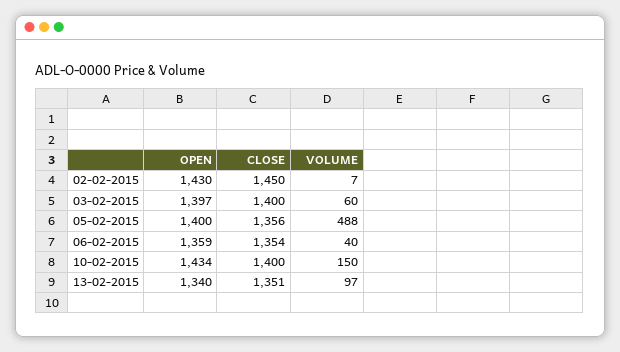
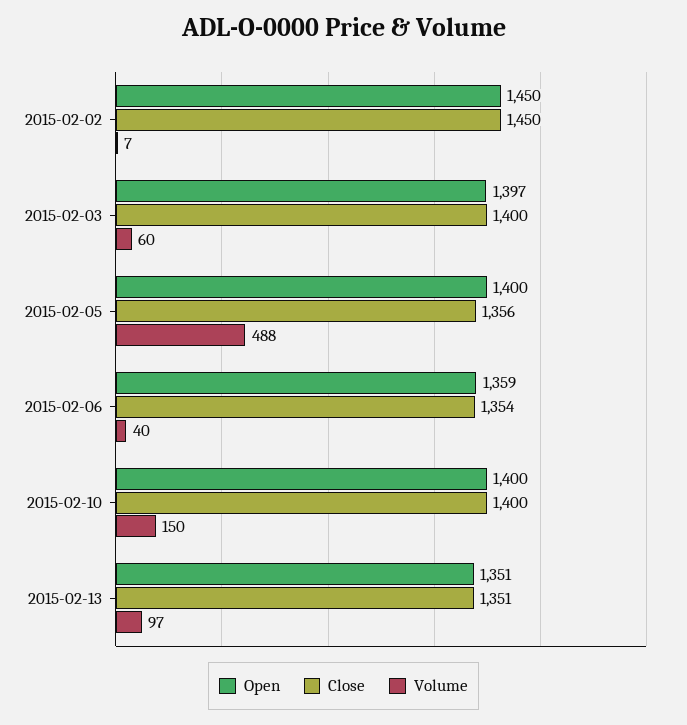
OPEN, 02-02-2015: 1430 -> 1450
OPEN, 10-02-2015: 1434 -> 1400
OPEN, 13-02-2015: 1340 -> 1351

